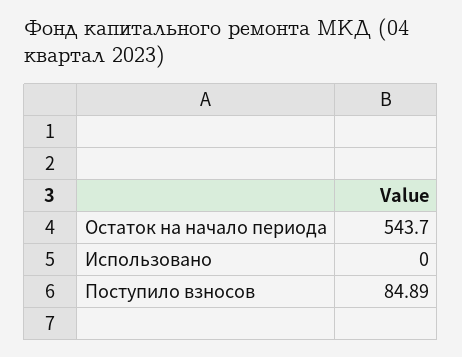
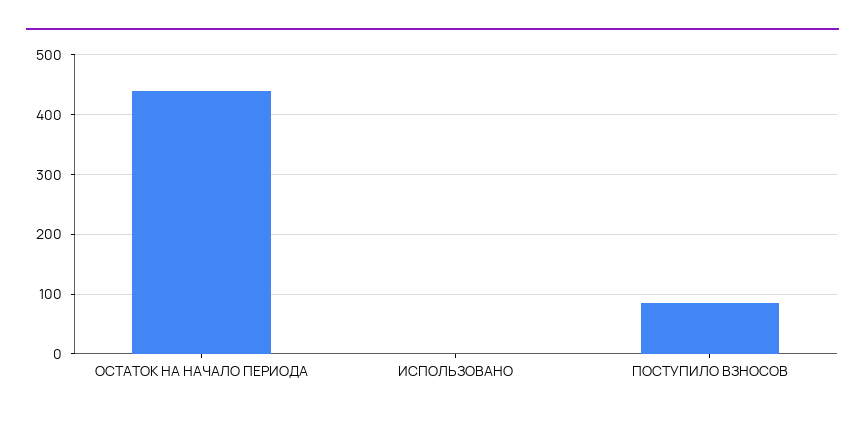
Остаток на начало периода: 543.7 -> 440

